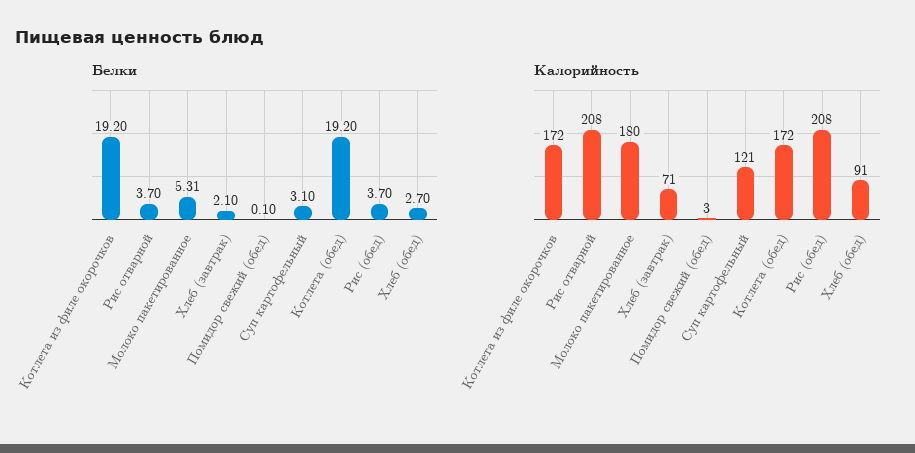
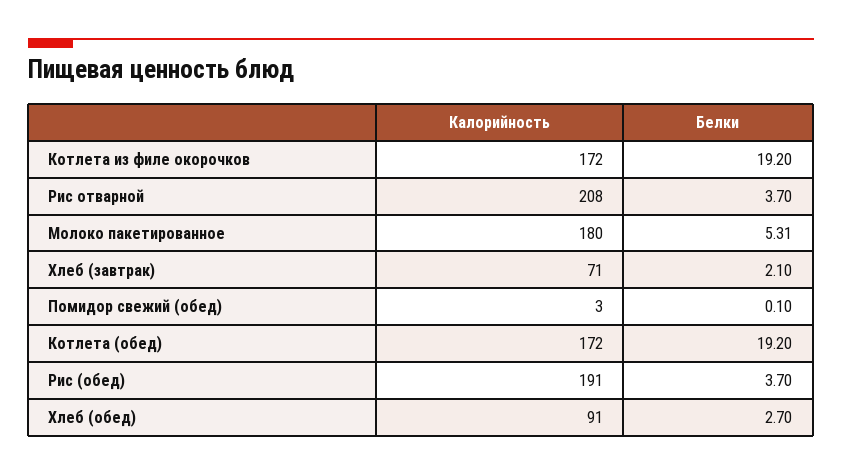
Белки, Суп картофельный: 3.1 -> none
Калорийность, Суп картофельный: 121 -> none
Калорийность, Рис (обед): 208 -> 191

